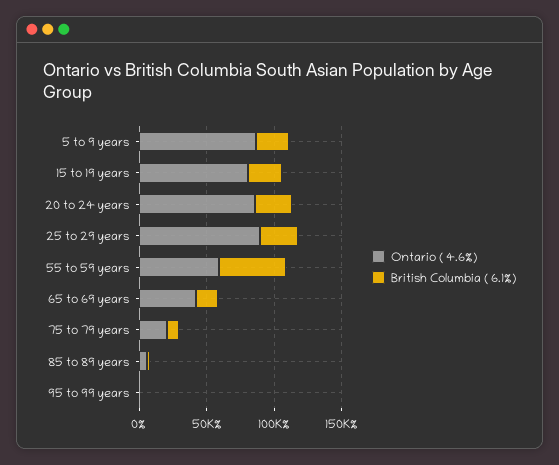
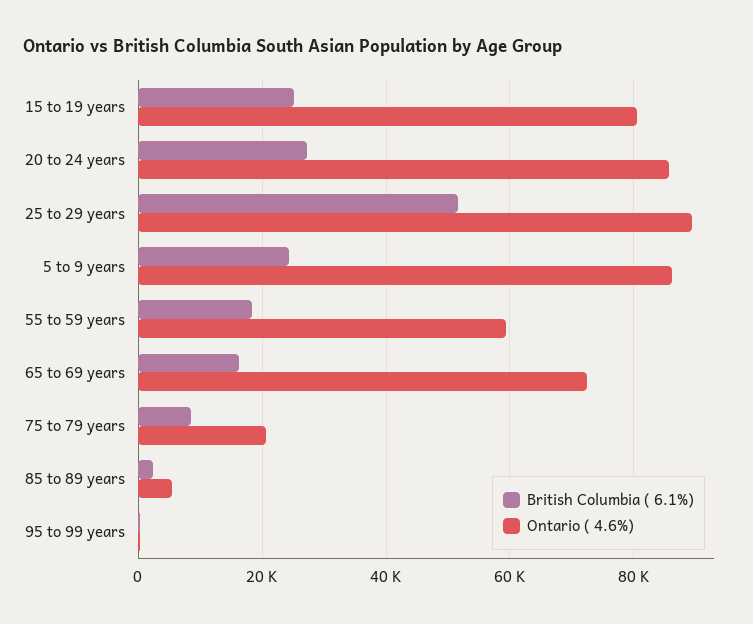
British Columbia ( 6.1%), 25 to 29 years: 30000 -> 52000
British Columbia ( 6.1%), 55 to 59 years: 50000 -> 18000
Ontario ( 4.6%), 65 to 69 years: 40000 -> 72000

